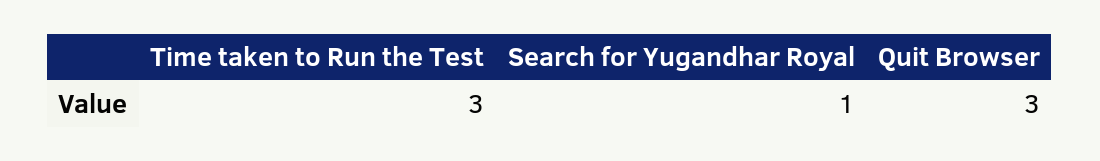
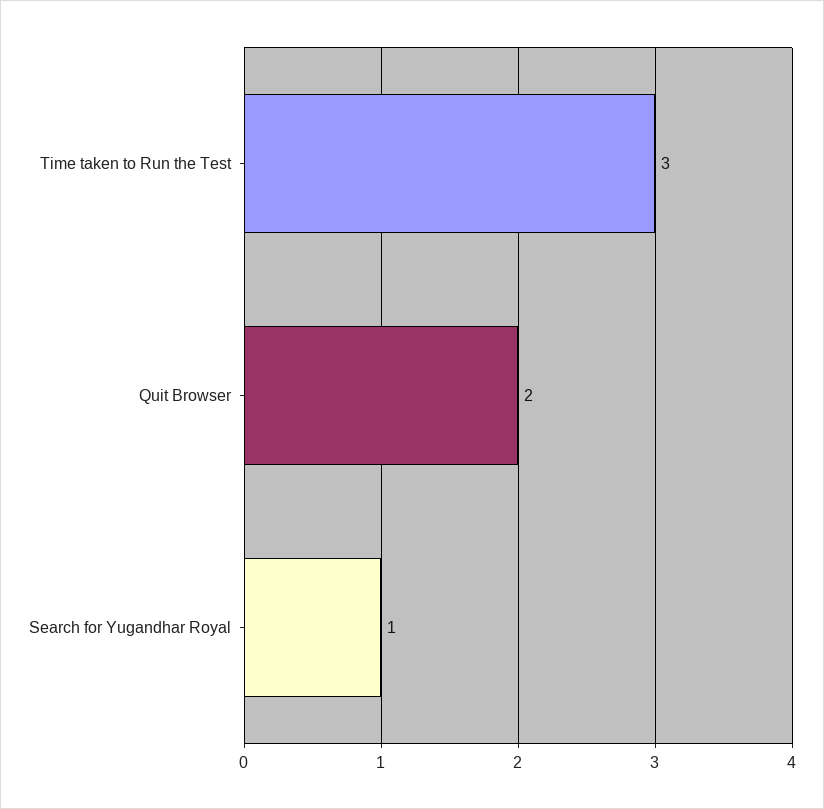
Quit Browser: 3 -> 2

